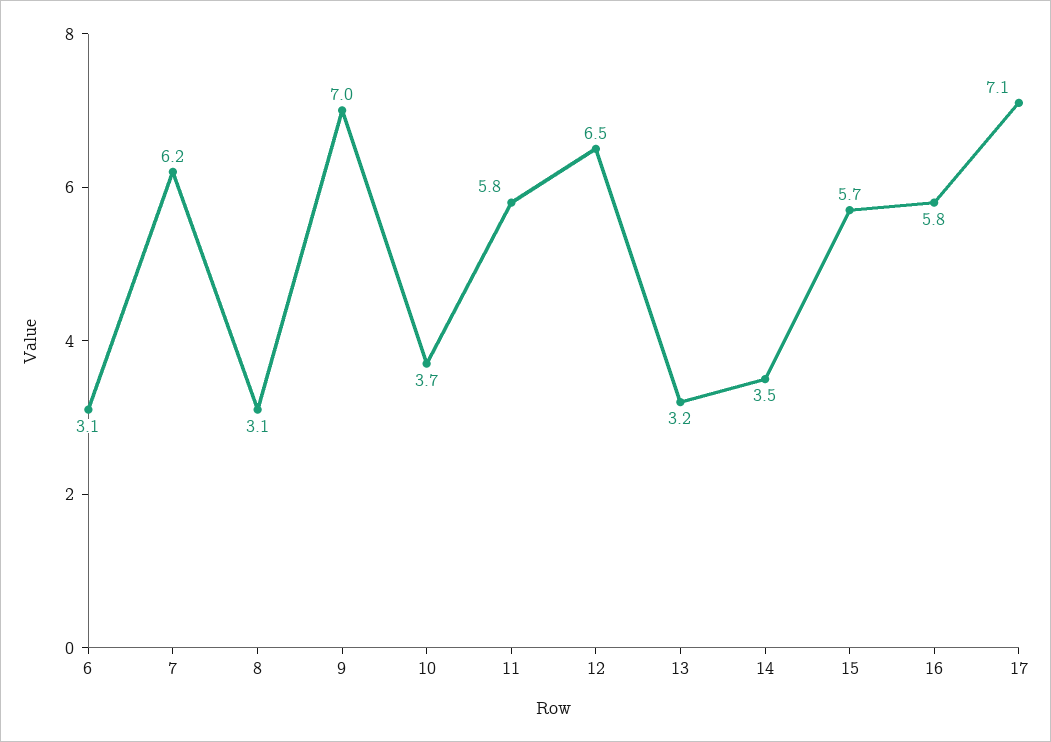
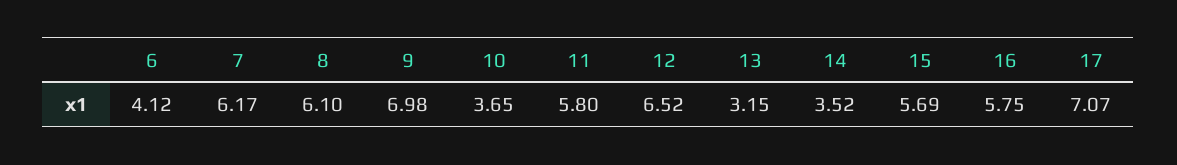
6: 3.1 -> 4.12
8: 3.1 -> 6.1

